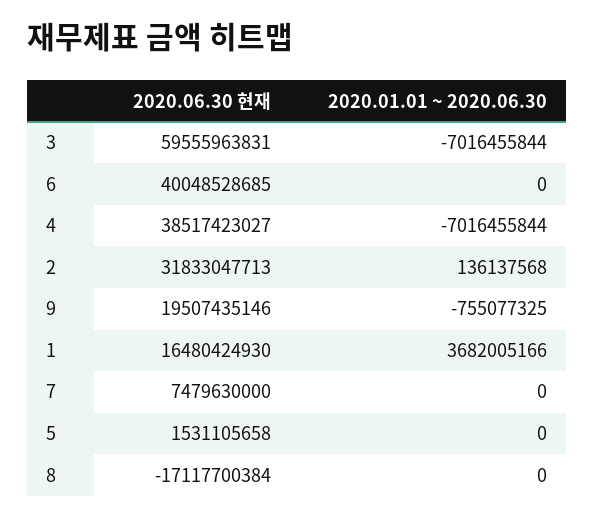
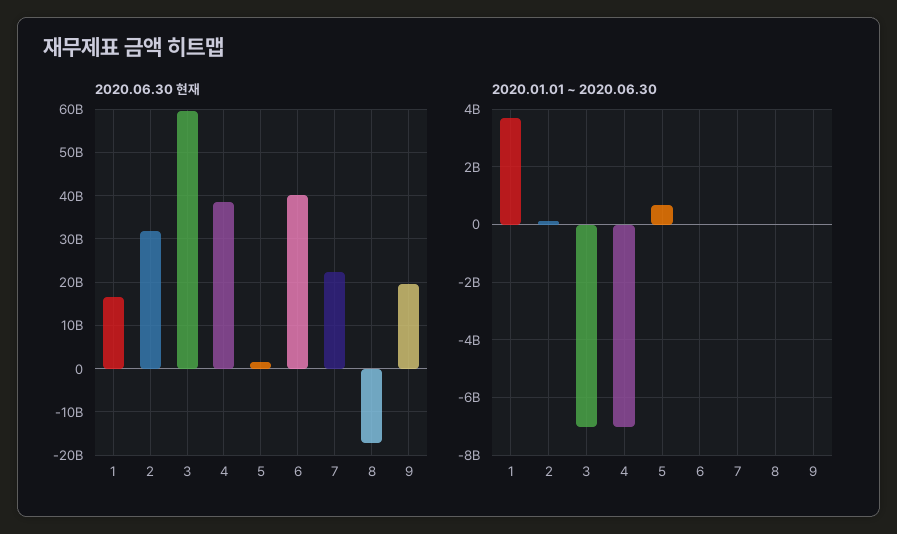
2020.01.01 ~ 2020.06.30, 9: -755077325 -> 0
2020.06.30 현재, 7: 7479630000 -> 22000000000
2020.01.01 ~ 2020.06.30, 5: 0 -> 750000000

